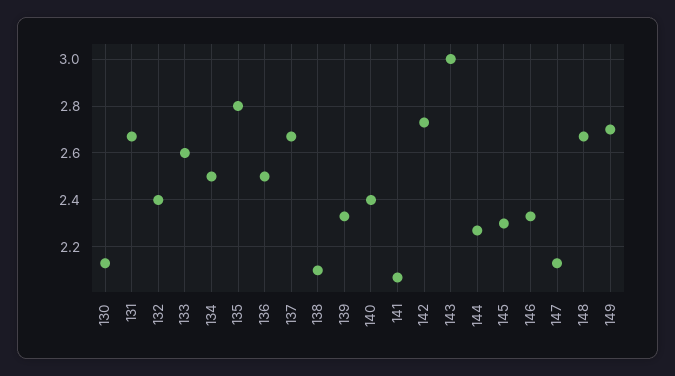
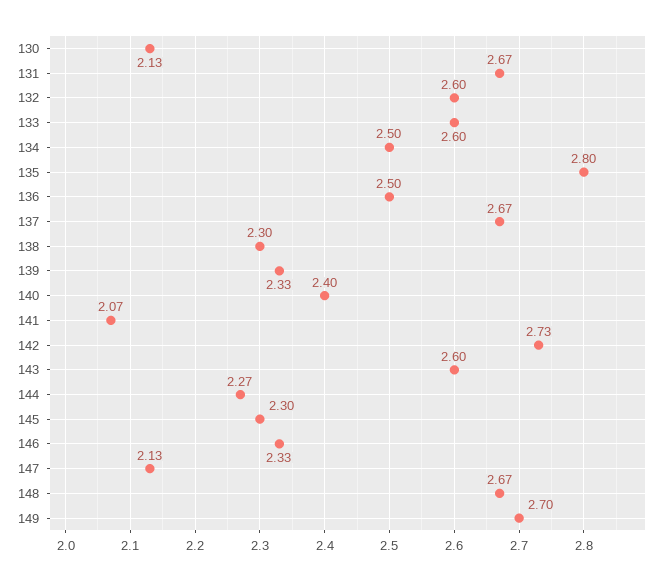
132: 2.4 -> 2.6
138: 2.1 -> 2.3
143: 3 -> 2.6

